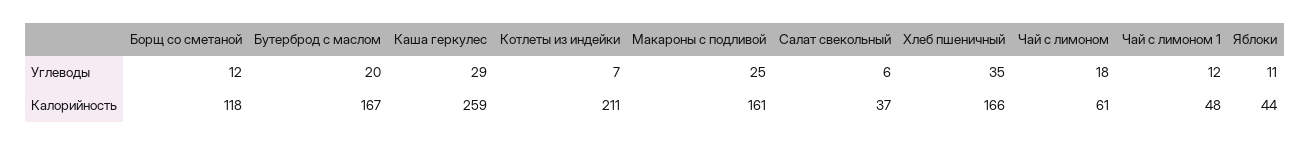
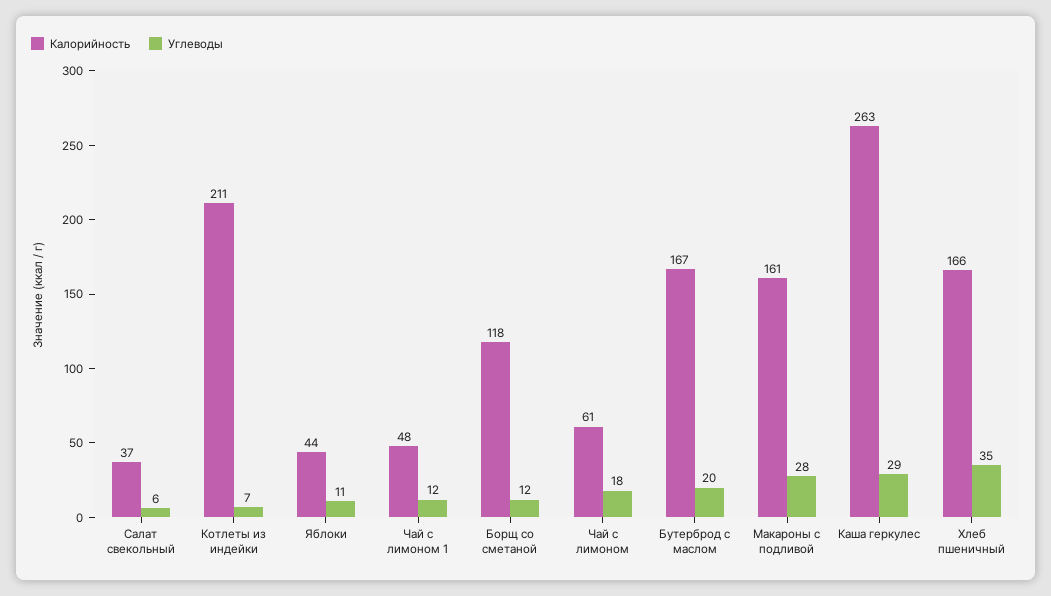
Углеводы, Макароны с подливой: 25 -> 28
Калорийность, Каша геркулес: 259 -> 263

